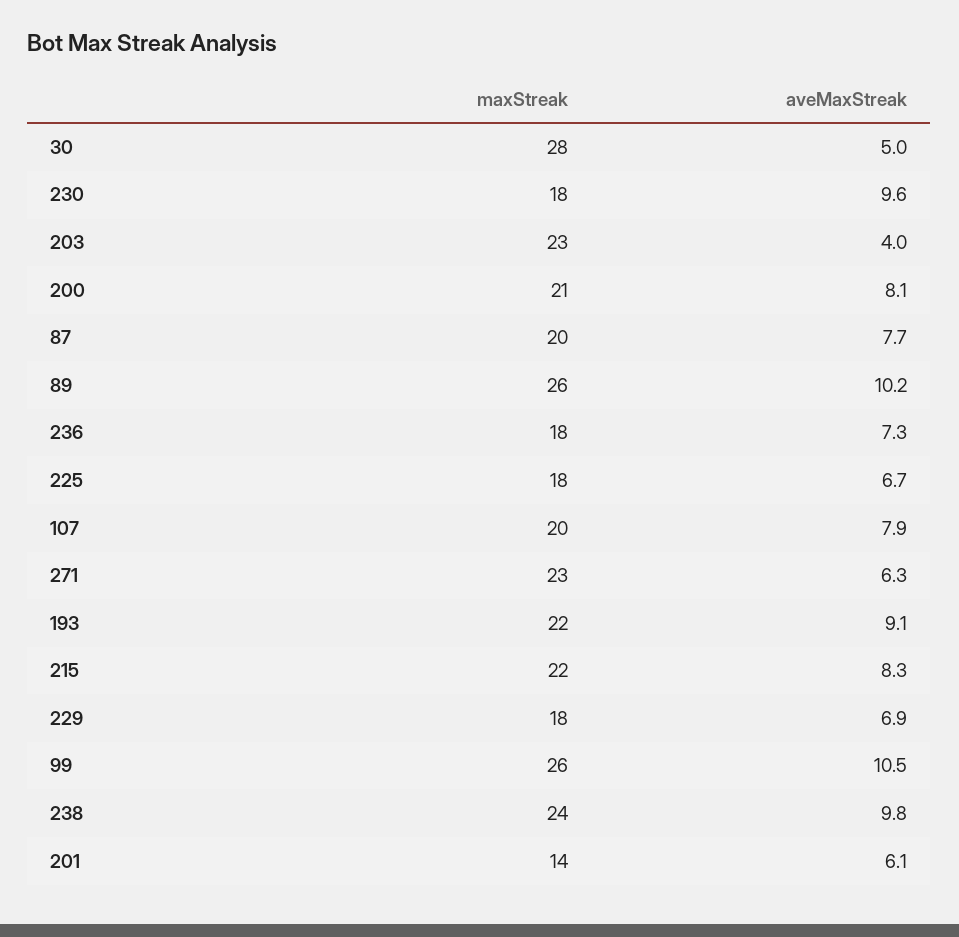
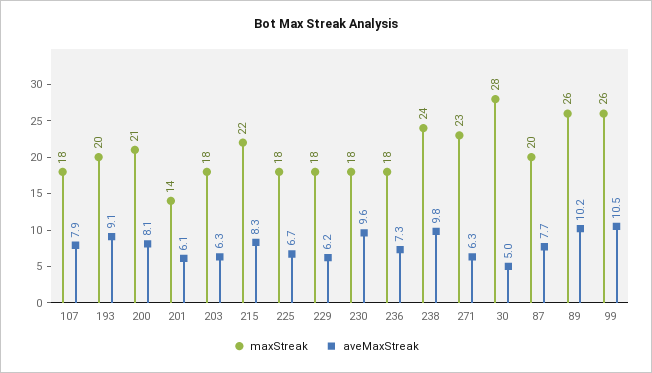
maxStreak, 203: 23 -> 18
aveMaxStreak, 203: 4 -> 6.3
maxStreak, 107: 20 -> 18
maxStreak, 193: 22 -> 20
aveMaxStreak, 229: 6.9 -> 6.2

